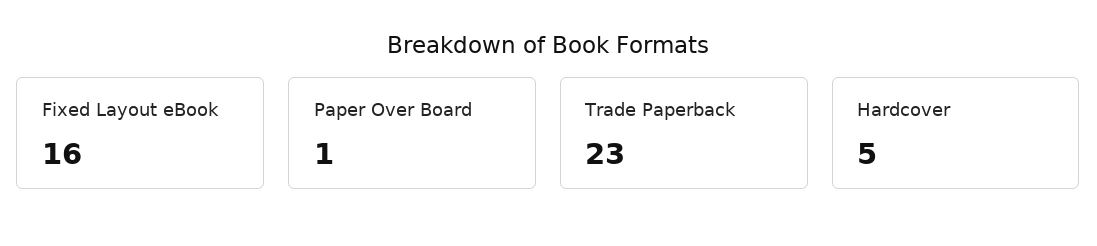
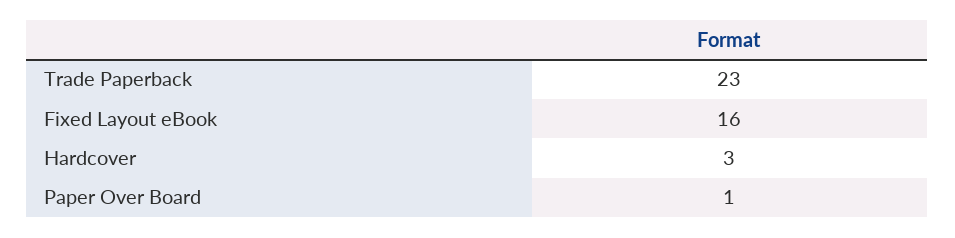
Hardcover: 5 -> 3

